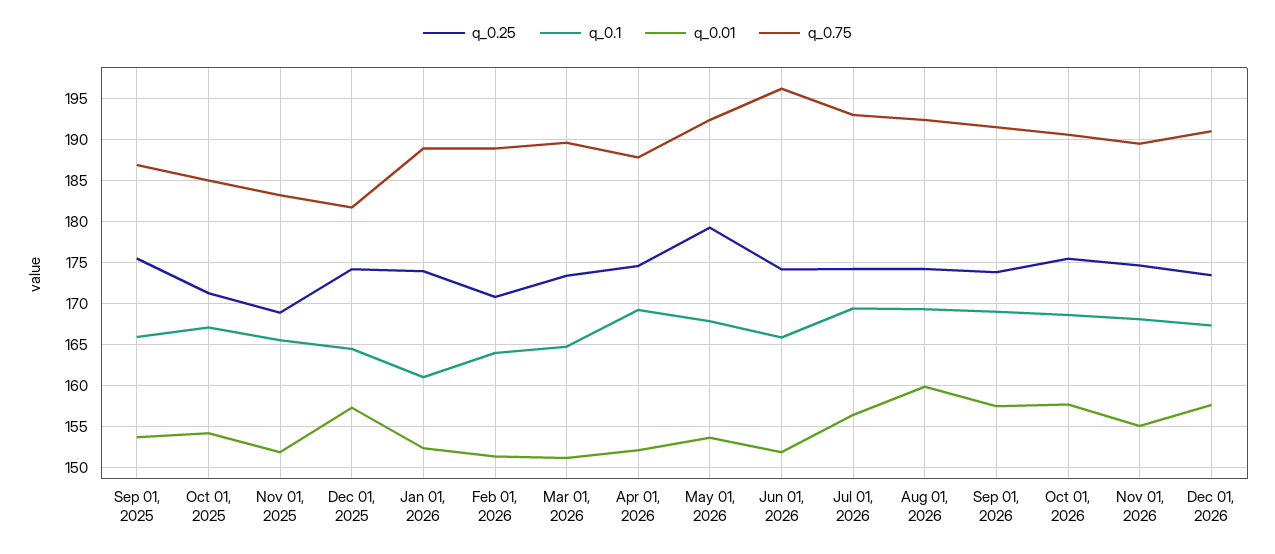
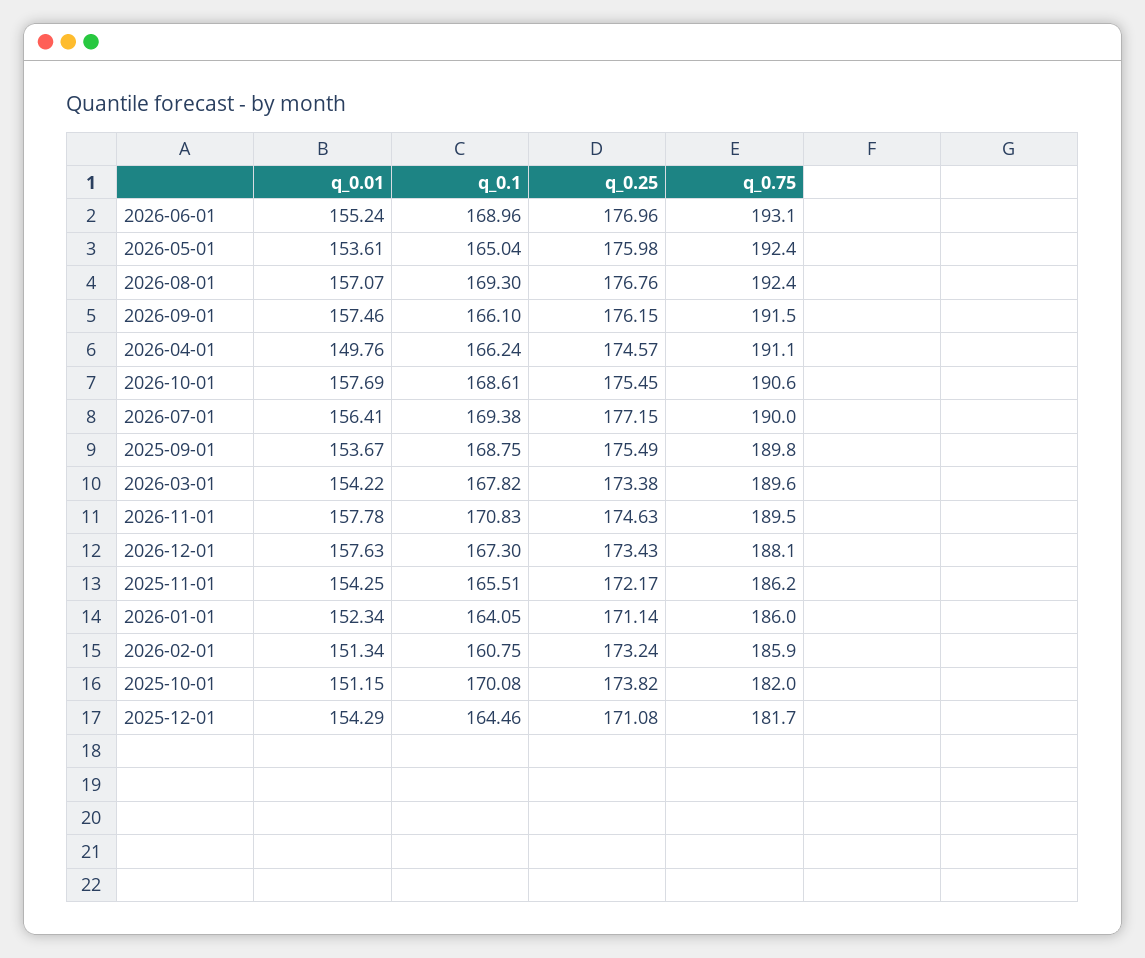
q_0.1, Sep 01, 2025: 166 -> 168.75
q_0.75, Sep 01, 2025: 187 -> 189.8
q_0.25, Oct 01, 2025: 171 -> 173.82
q_0.1, Oct 01, 2025: 167 -> 170.08
q_0.01, Oct 01, 2025: 154 -> 151.15
q_0.75, Oct 01, 2025: 185 -> 182
q_0.25, Nov 01, 2025: 169 -> 172.17
q_0.01, Nov 01, 2025: 152 -> 154.25
q_0.75, Nov 01, 2025: 183 -> 186.2
q_0.25, Dec 01, 2025: 174 -> 171.08
q_0.01, Dec 01, 2025: 157 -> 154.29
q_0.25, Jan 01, 2026: 174 -> 171.14
q_0.1, Jan 01, 2026: 161 -> 164.05
q_0.75, Jan 01, 2026: 189 -> 186
q_0.25, Feb 01, 2026: 171 -> 173.24
q_0.1, Feb 01, 2026: 164 -> 160.75
q_0.75, Feb 01, 2026: 189 -> 185.9
q_0.1, Mar 01, 2026: 165 -> 167.82
q_0.01, Mar 01, 2026: 151 -> 154.22
q_0.1, Apr 01, 2026: 169 -> 166.24
q_0.01, Apr 01, 2026: 152 -> 149.76
q_0.75, Apr 01, 2026: 188 -> 191.1
q_0.25, May 01, 2026: 179 -> 175.98
q_0.1, May 01, 2026: 168 -> 165.04
q_0.25, Jun 01, 2026: 174 -> 176.96
q_0.1, Jun 01, 2026: 166 -> 168.96
q_0.01, Jun 01, 2026: 152 -> 155.24
q_0.75, Jun 01, 2026: 196 -> 193.1
q_0.25, Jul 01, 2026: 174 -> 177.15
q_0.75, Jul 01, 2026: 193 -> 190
q_0.25, Aug 01, 2026: 174 -> 176.76
q_0.01, Aug 01, 2026: 160 -> 157.07
q_0.25, Sep 01, 2026: 174 -> 176.15
q_0.1, Sep 01, 2026: 169 -> 166.1
q_0.1, Nov 01, 2026: 168 -> 170.83
q_0.01, Nov 01, 2026: 155 -> 157.78
q_0.75, Dec 01, 2026: 191 -> 188.1

